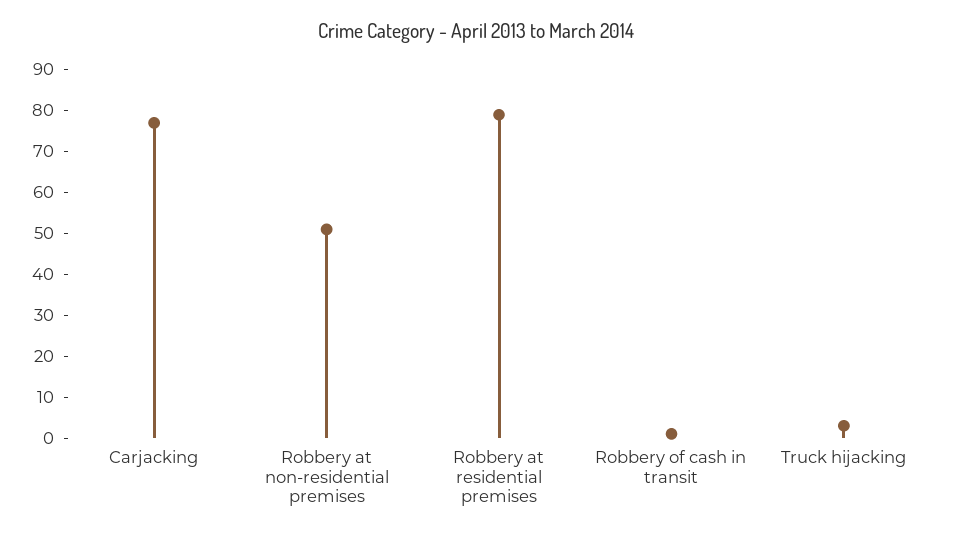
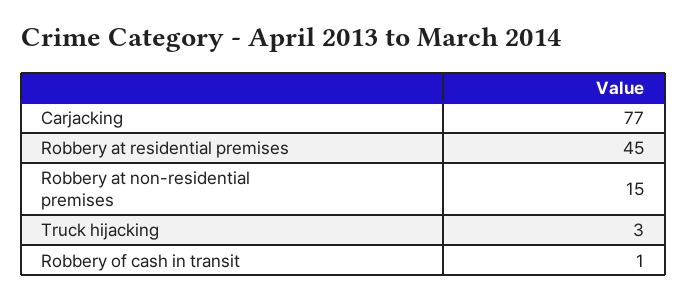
Robbery at non-residential premises: 50 -> 15
Robbery at residential premises: 80 -> 45

